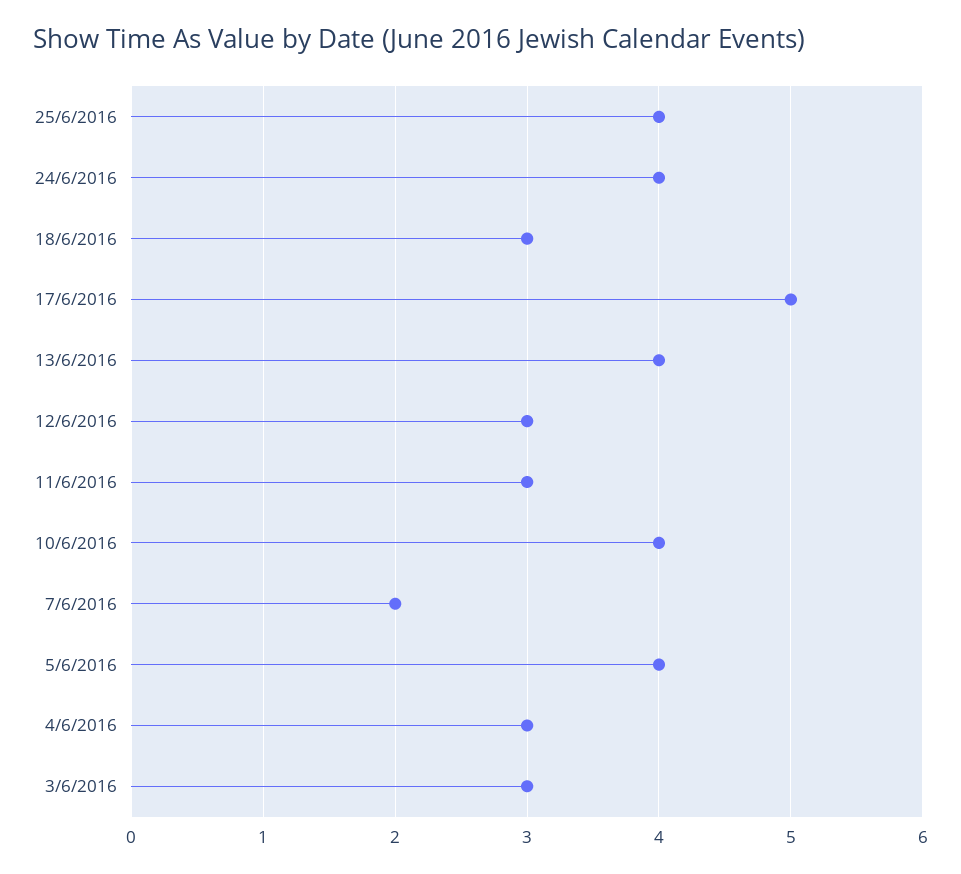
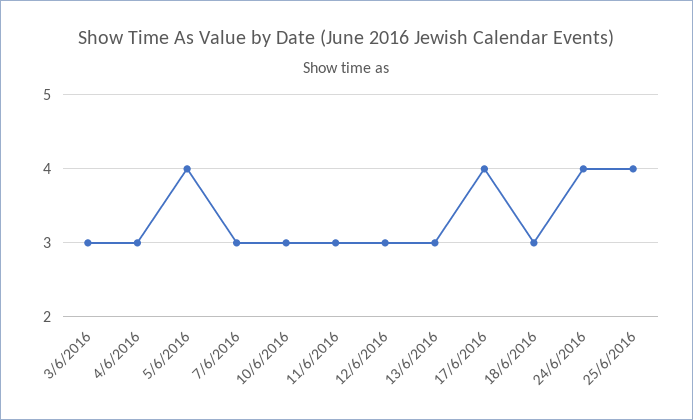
17/6/2016: 5 -> 4
13/6/2016: 4 -> 3
10/6/2016: 4 -> 3
7/6/2016: 2 -> 3

